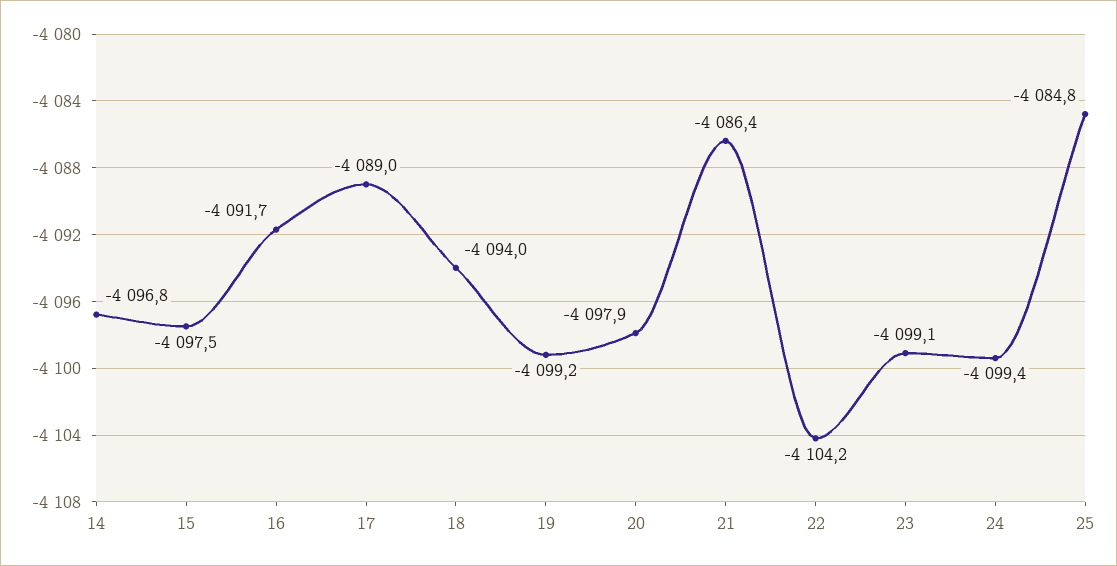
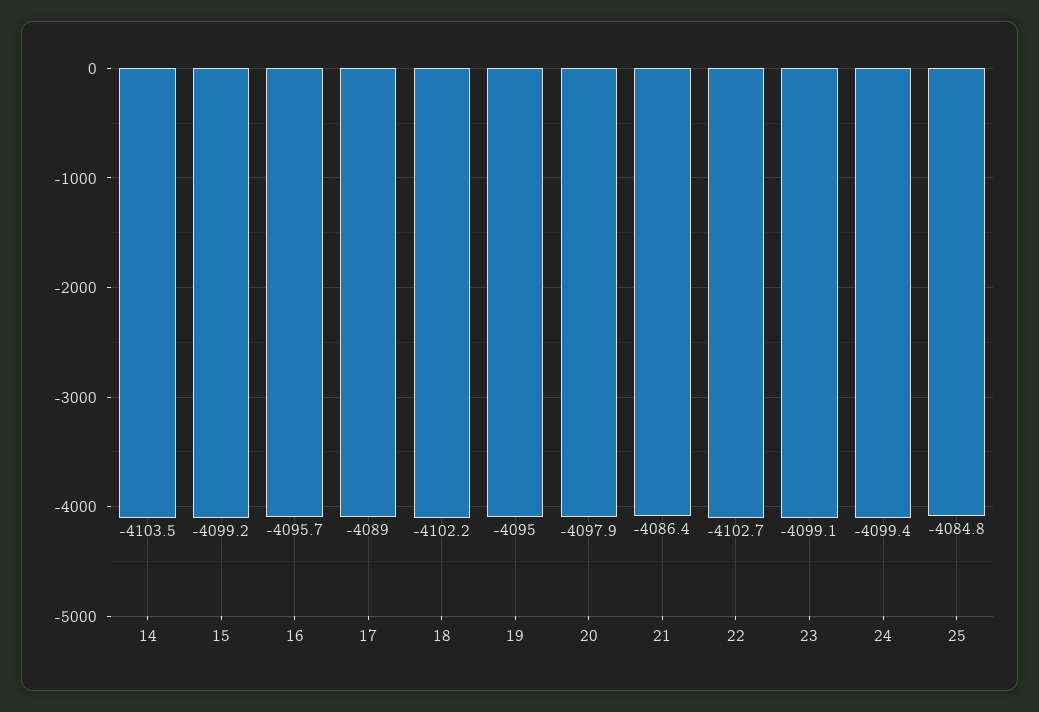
14: -4096.8 -> -4103.5
15: -4097.5 -> -4099.2
16: -4091.7 -> -4095.7
18: -4094 -> -4102.2
19: -4099.2 -> -4095
22: -4104.2 -> -4102.7

